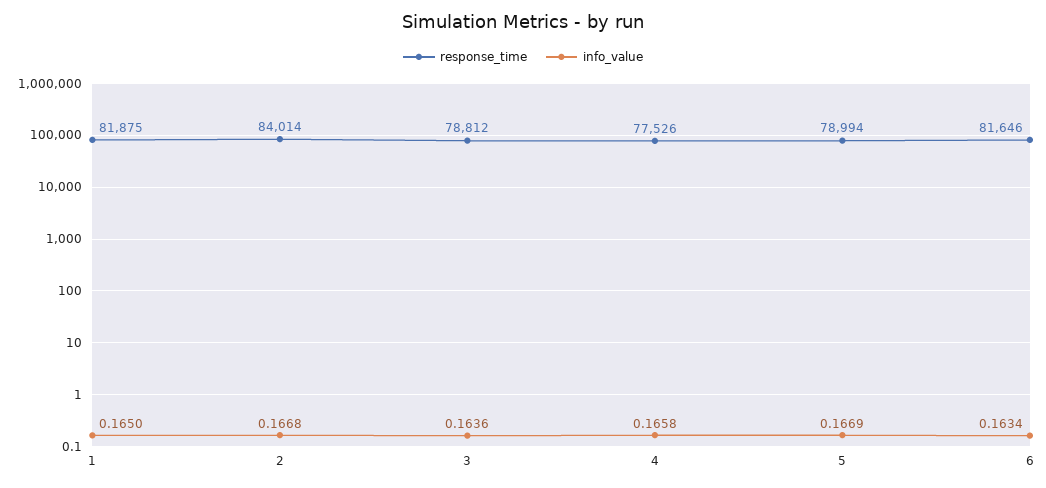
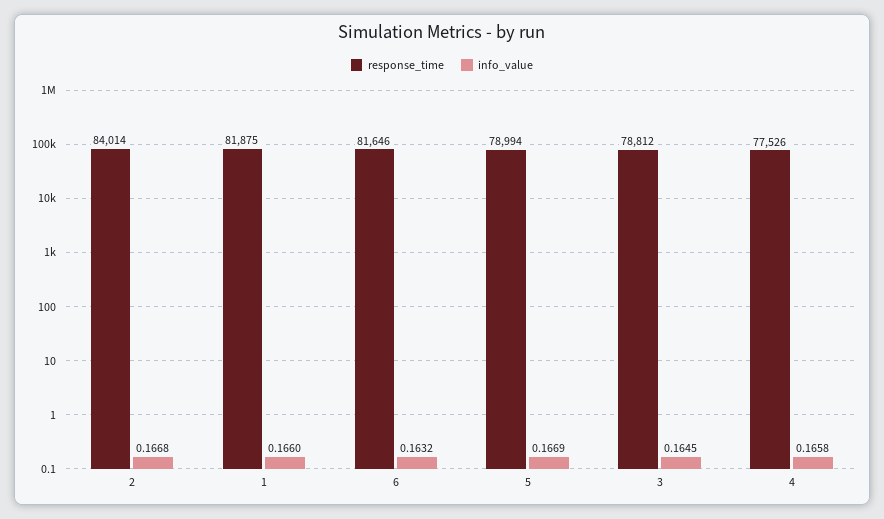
info_value, 1: 0.165 -> 0.166
info_value, 3: 0.1636 -> 0.1645
info_value, 6: 0.1634 -> 0.1632

